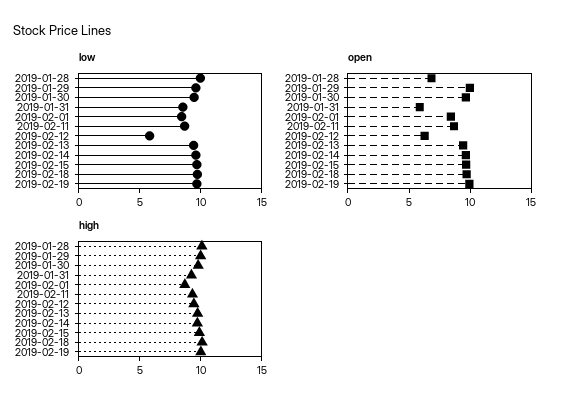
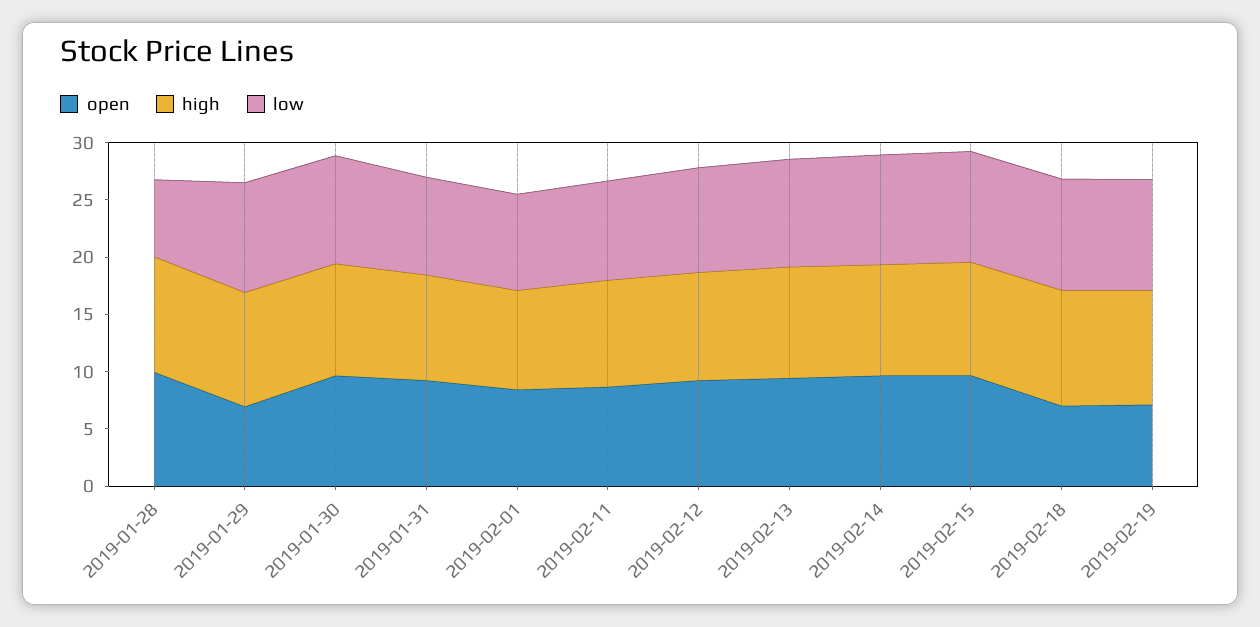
low, 2019-01-28: 10 -> 7
low, 2019-02-12: 6 -> 9
open, 2019-01-28: 7 -> 10
open, 2019-01-29: 10 -> 7
open, 2019-01-31: 6 -> 9
open, 2019-02-12: 6 -> 9
open, 2019-02-18: 10 -> 7
open, 2019-02-19: 10 -> 7

